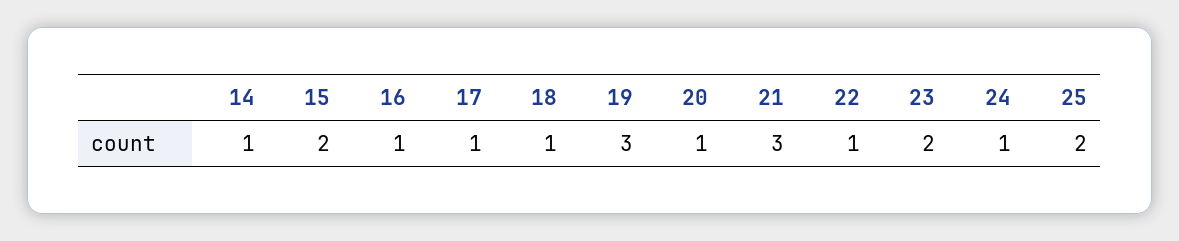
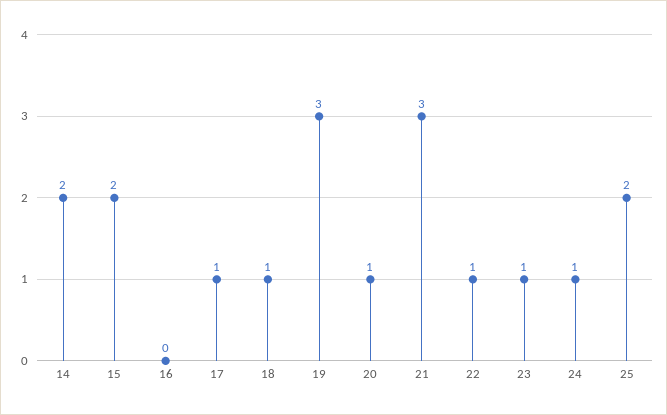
14: 1 -> 2
16: 1 -> 0
23: 2 -> 1

